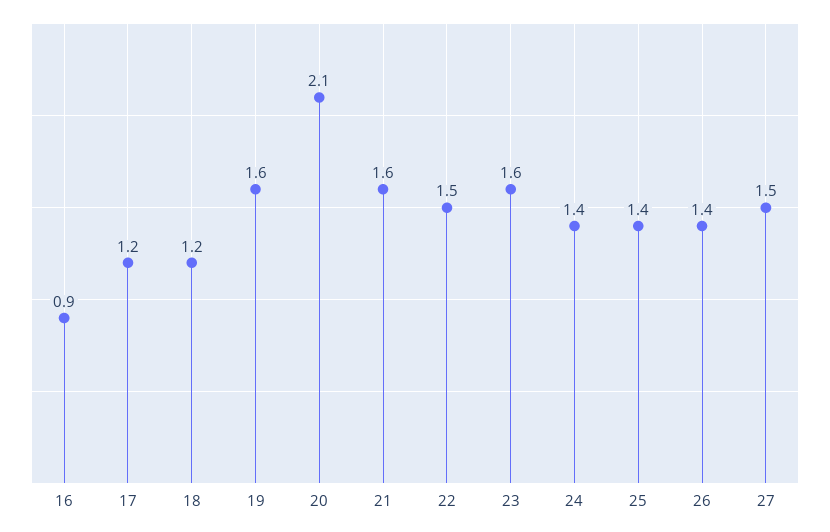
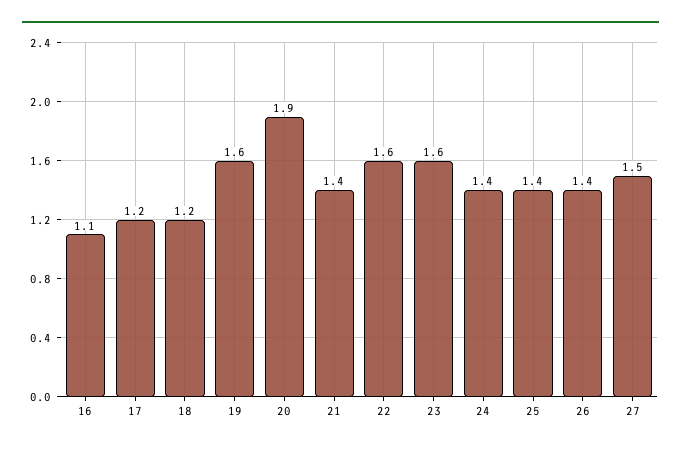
16: 0.9 -> 1.1
20: 2.1 -> 1.9
21: 1.6 -> 1.4
22: 1.5 -> 1.6

